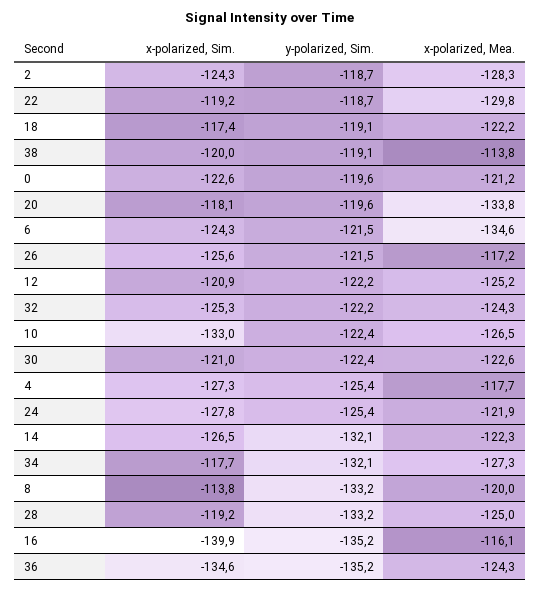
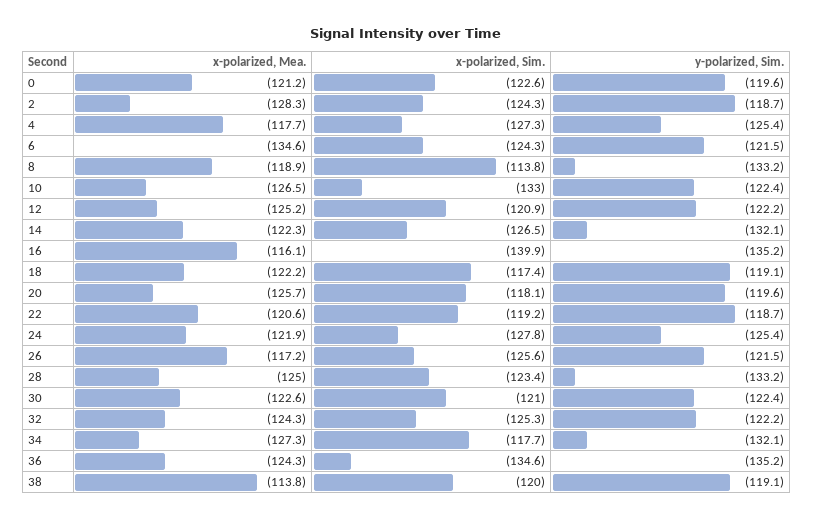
x-polarized, Mea., 22: -129.8 -> -120.6
x-polarized, Mea., 20: -133.8 -> -125.7
x-polarized, Mea., 8: -120 -> -118.9
x-polarized, Sim., 28: -119.2 -> -123.4

